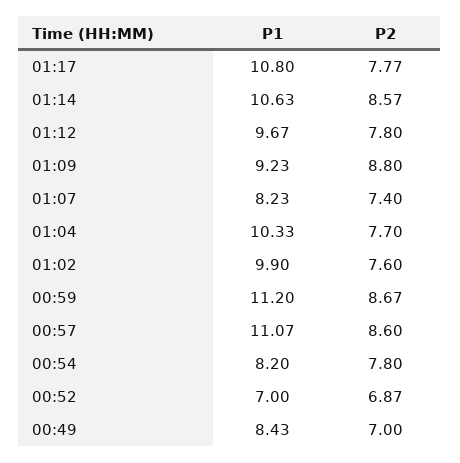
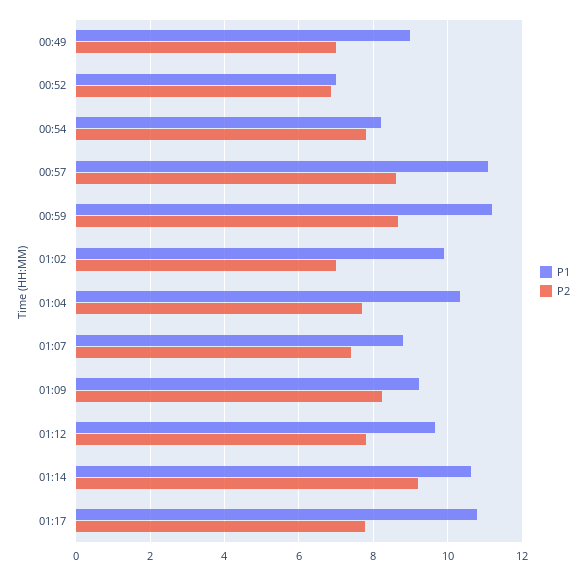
P2, 01:14: 8.57 -> 9.2
P2, 01:09: 8.8 -> 8.2
P1, 01:07: 8.23 -> 8.8
P2, 01:02: 7.6 -> 7
P1, 00:49: 8.43 -> 9

